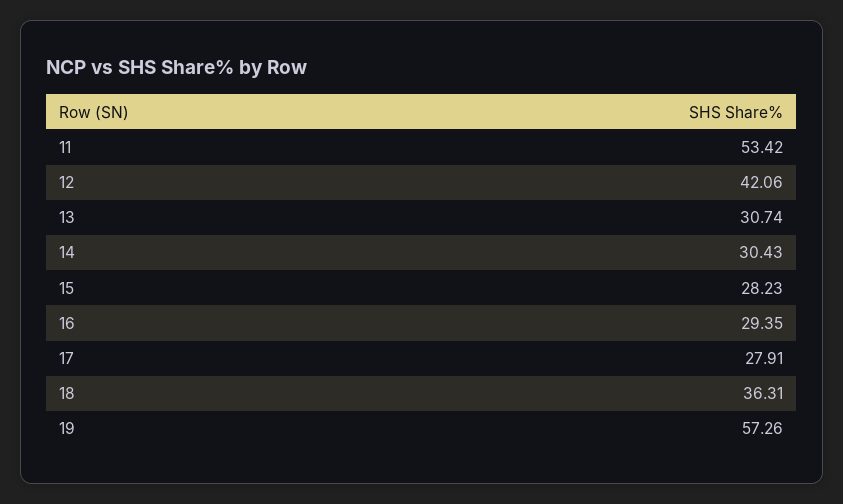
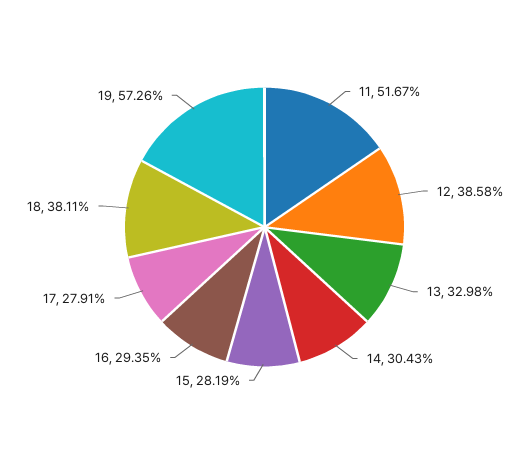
11: 53.42 -> 51.67
12: 42.06 -> 38.58
13: 30.74 -> 32.98
15: 28.23 -> 28.19
18: 36.31 -> 38.11

